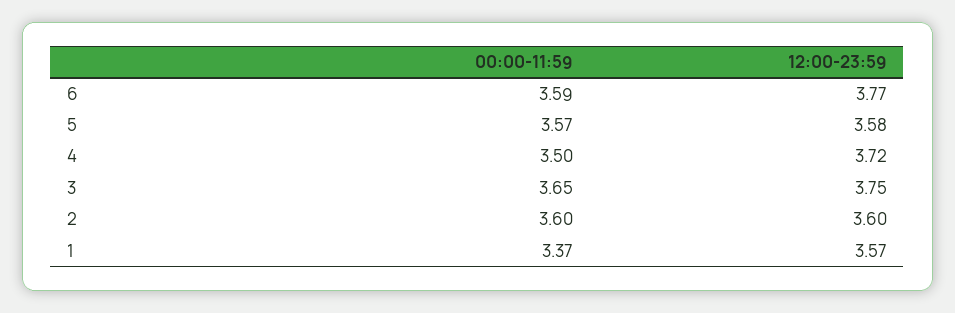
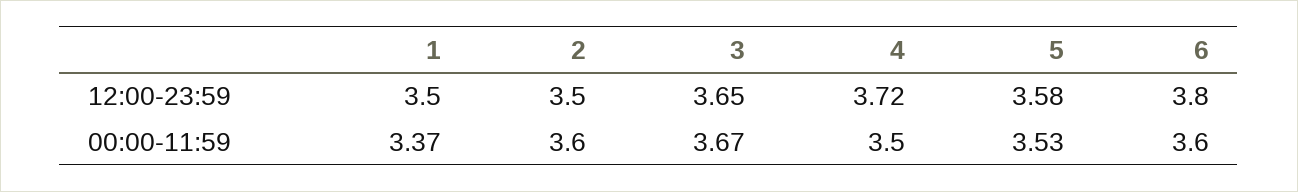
00:00-11:59, 6: 3.59 -> 3.6
12:00-23:59, 6: 3.77 -> 3.8
00:00-11:59, 5: 3.57 -> 3.53
00:00-11:59, 3: 3.65 -> 3.67
12:00-23:59, 3: 3.75 -> 3.65
12:00-23:59, 2: 3.6 -> 3.5
12:00-23:59, 1: 3.57 -> 3.5

